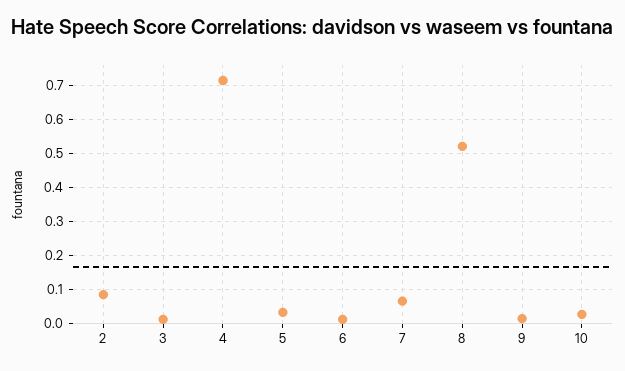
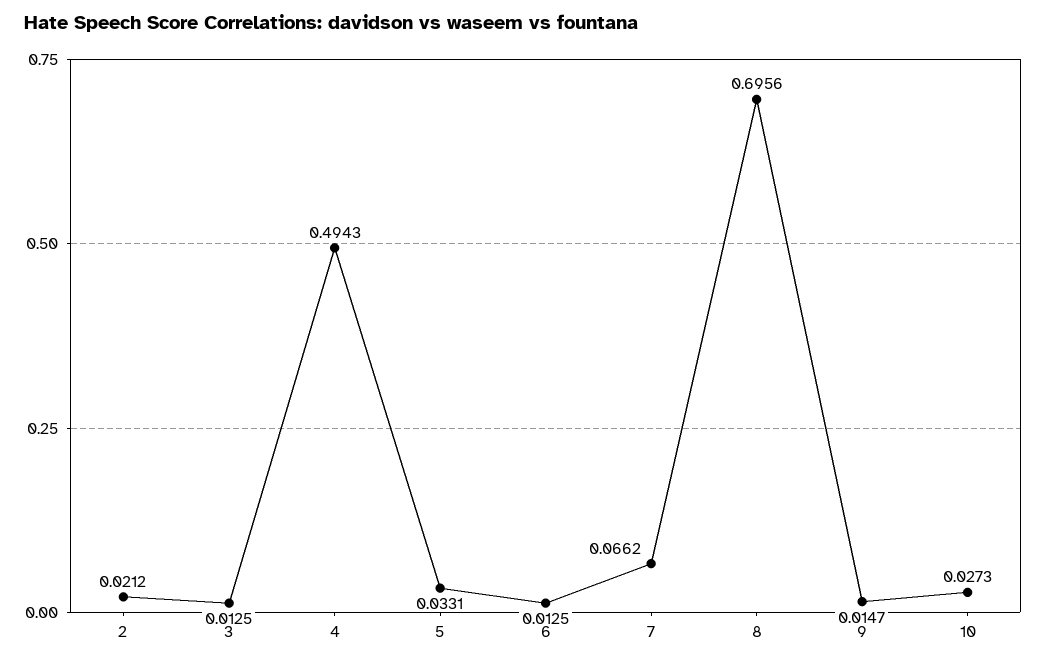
2: 0.08 -> 0.0212
4: 0.72 -> 0.4943
8: 0.52 -> 0.6956

